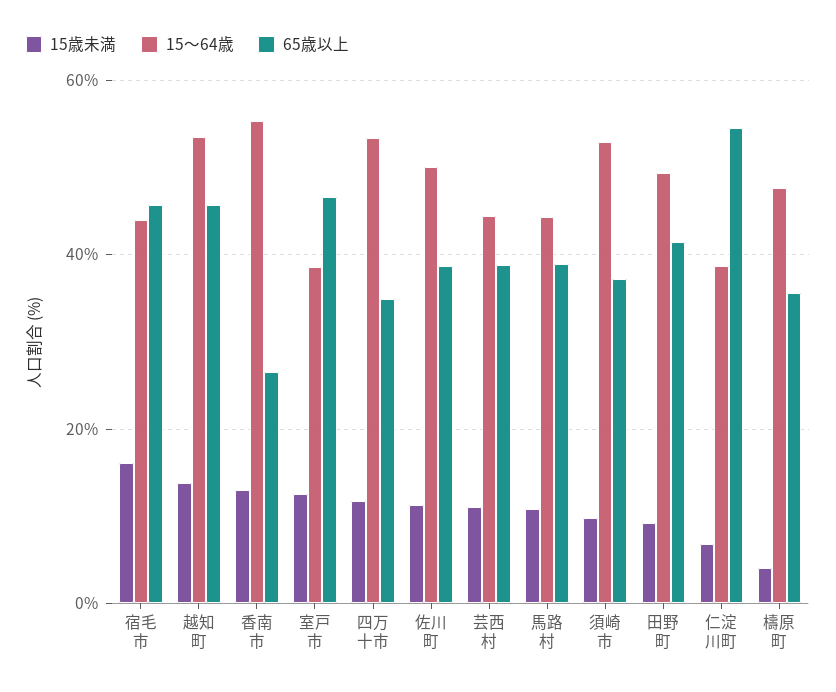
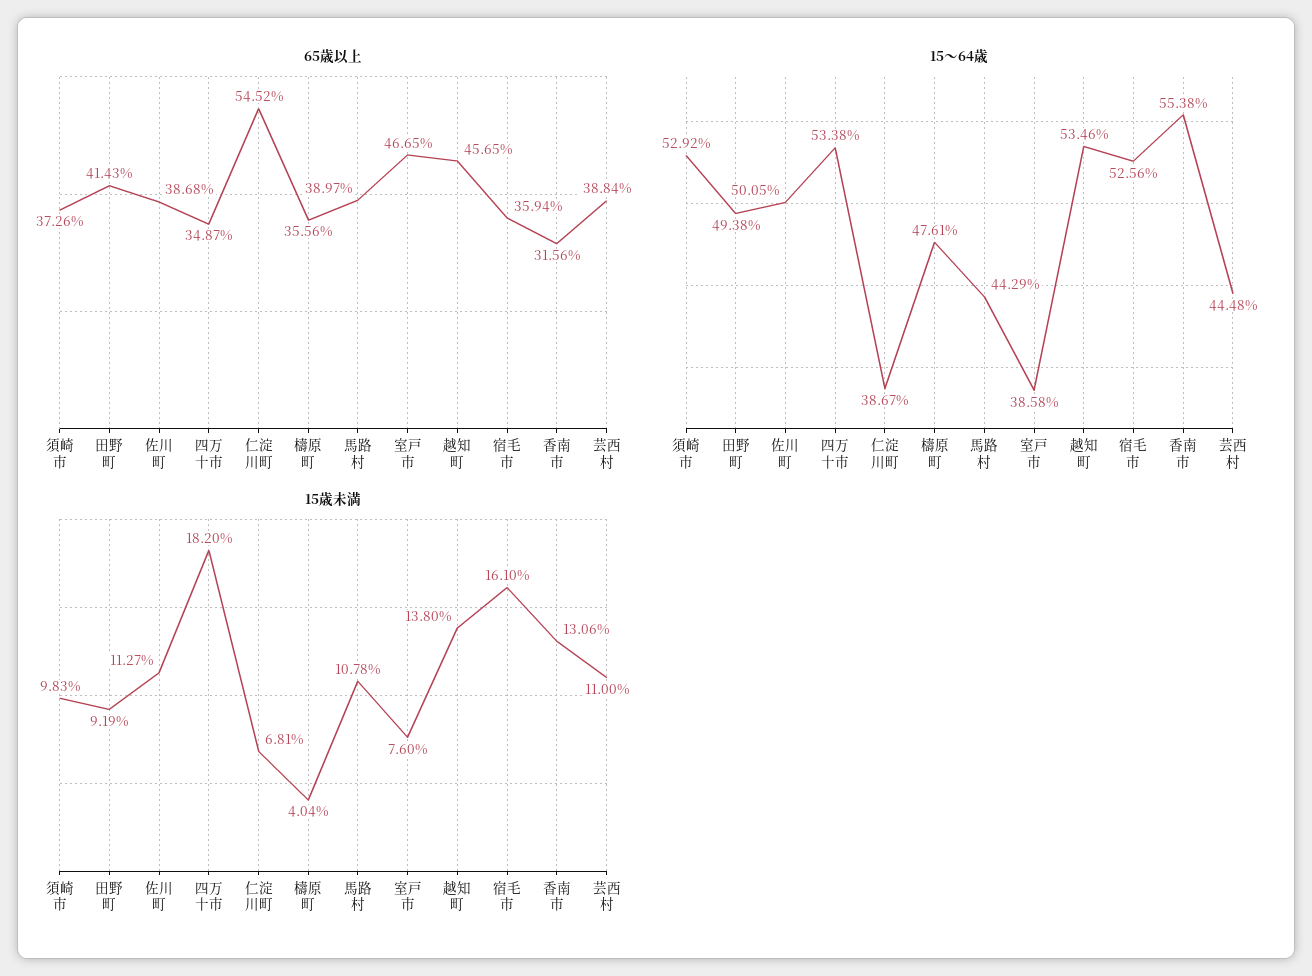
15～64歳, 宿毛市: 44 -> 52.56
65歳以上, 宿毛市: 46 -> 35.94
65歳以上, 香南市: 26 -> 31.56
15歳未満, 室戸市: 12 -> 7.6
15歳未満, 四万十市: 12 -> 18.2

